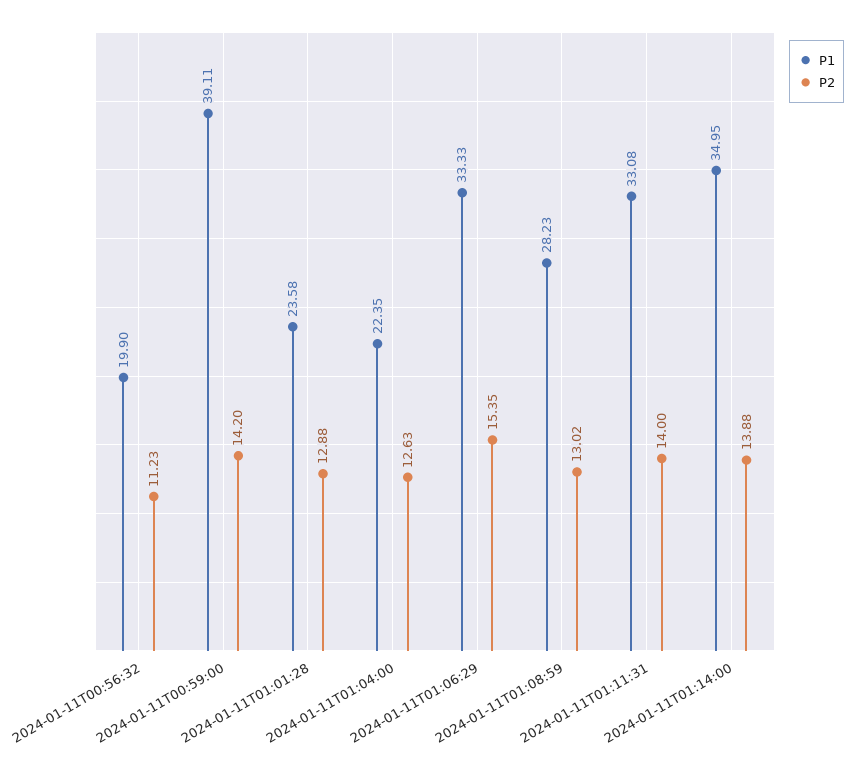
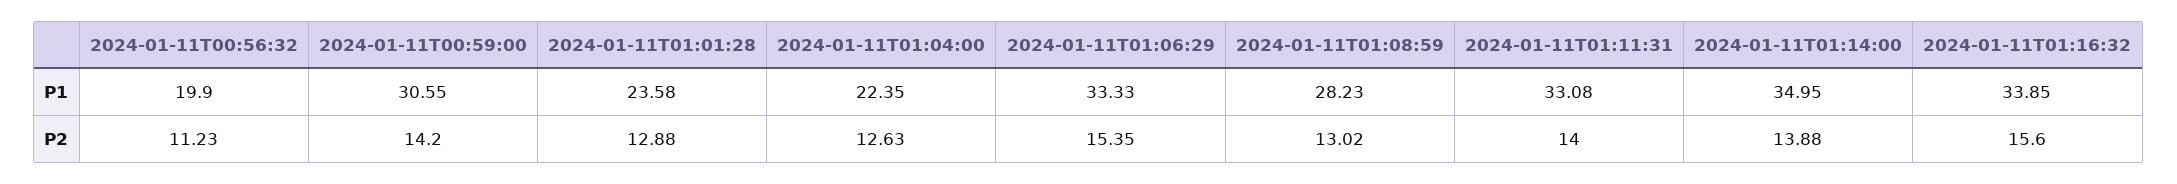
P1, 2024-01-11T00:59:00: 39.11 -> 30.55
P1, 2024-01-11T01:16:32: none -> 33.85
P2, 2024-01-11T01:16:32: none -> 15.6

